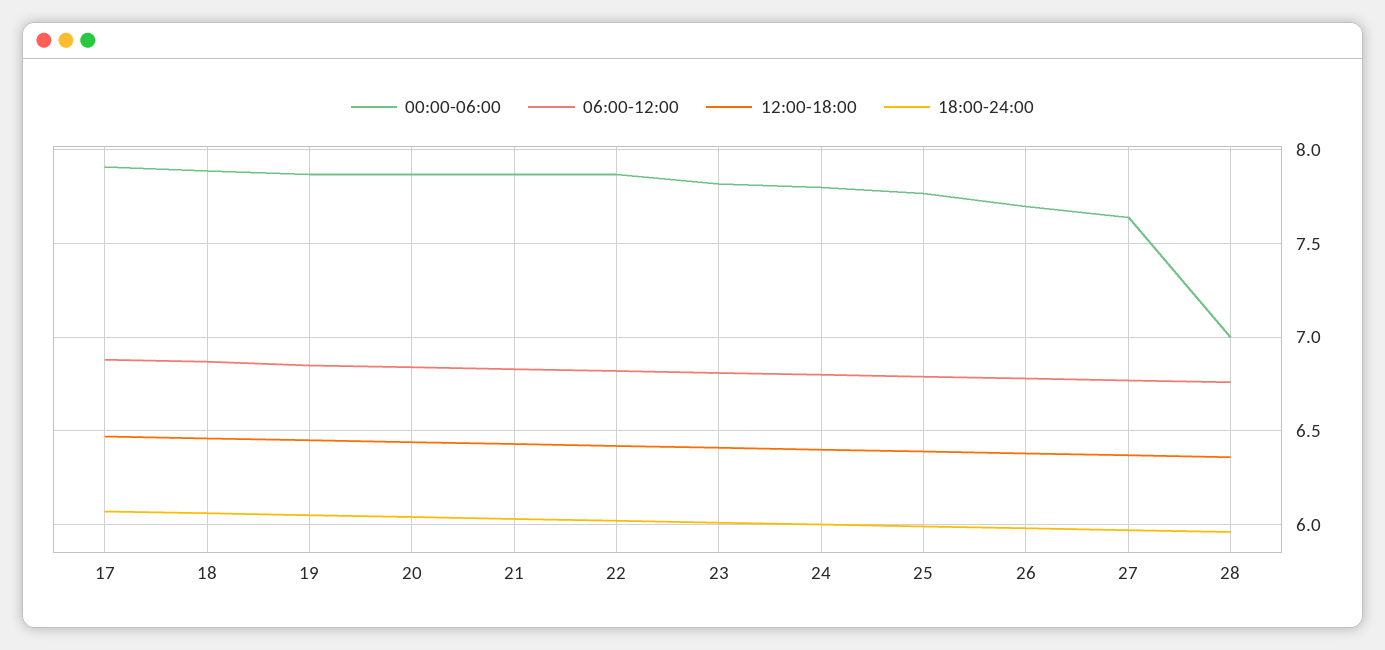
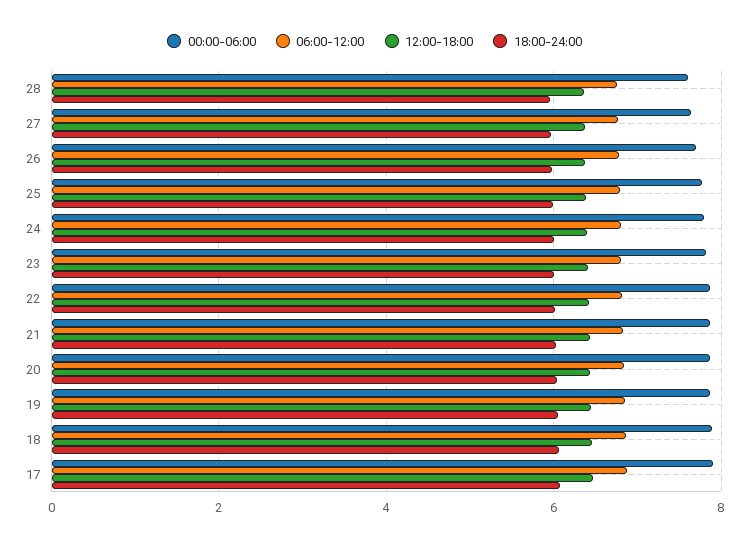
00:00-06:00, 28: 7 -> 7.6

